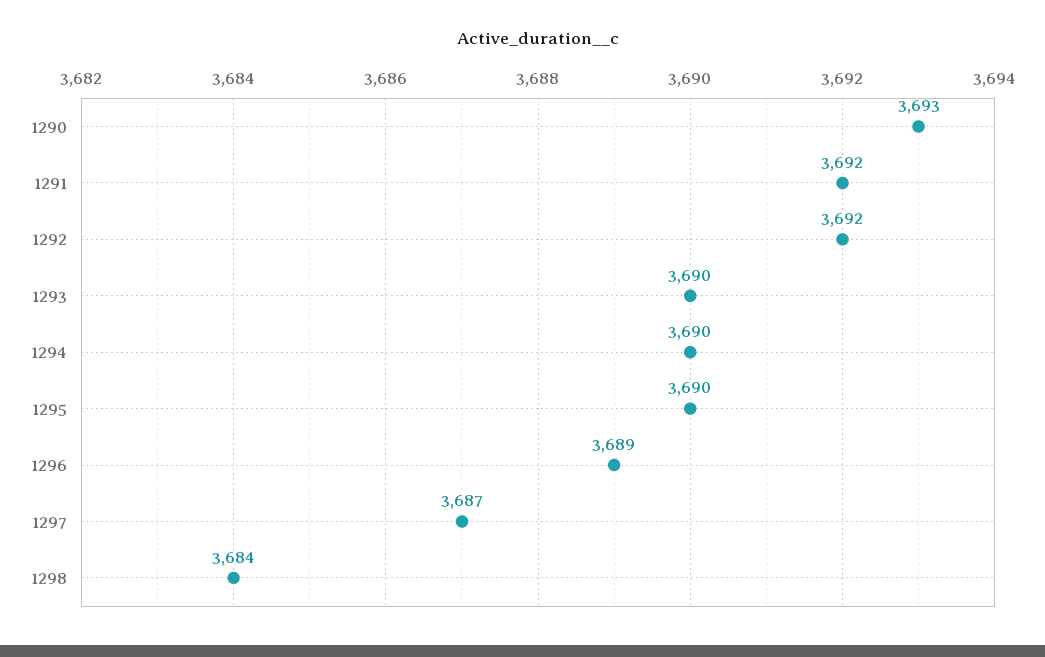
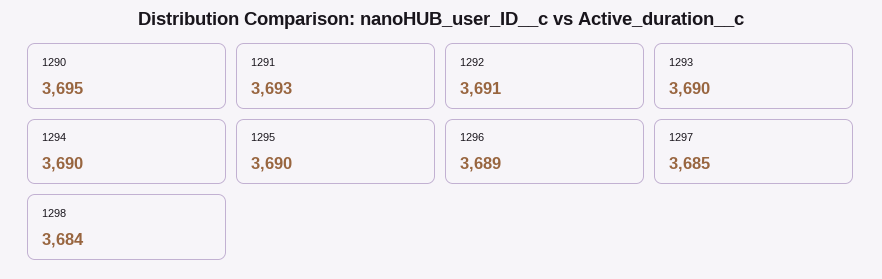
1290: 3693 -> 3695
1291: 3692 -> 3693
1292: 3692 -> 3691
1297: 3687 -> 3685

